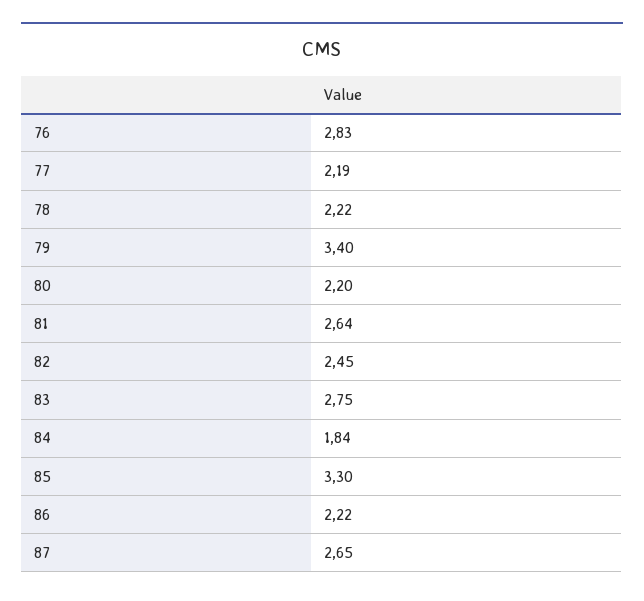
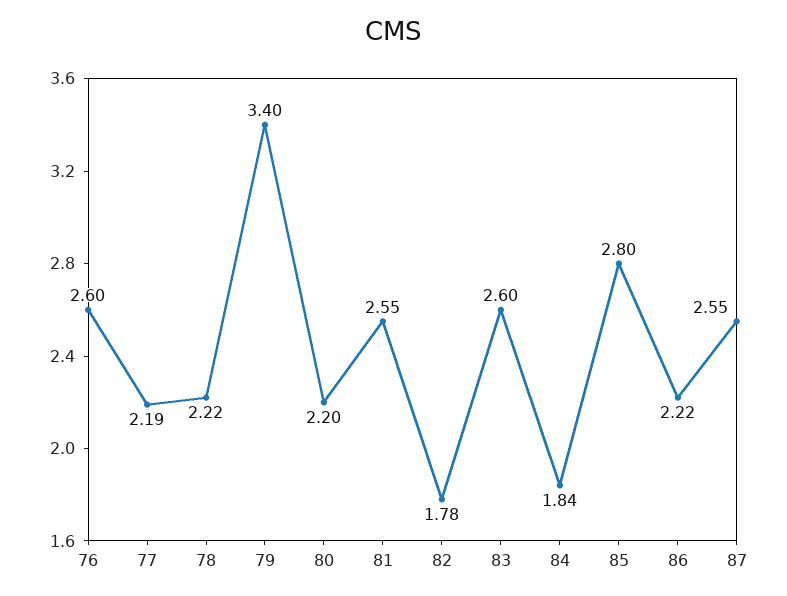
76: 2.83 -> 2.6
81: 2.64 -> 2.55
82: 2.45 -> 1.78
83: 2.75 -> 2.6
85: 3.3 -> 2.8
87: 2.65 -> 2.55

